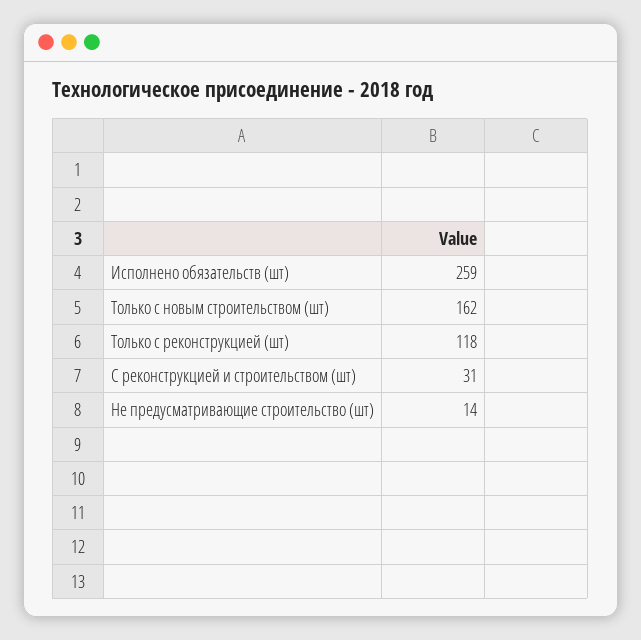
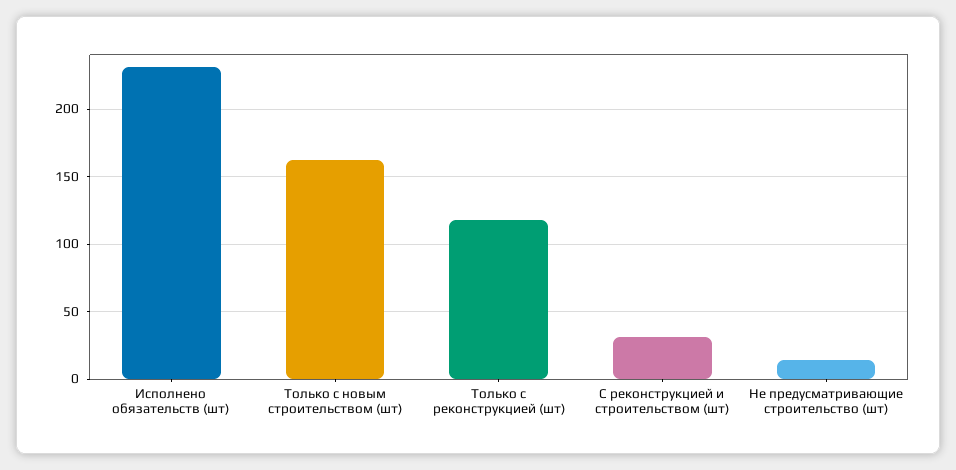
Исполнено обязательств (шт): 259 -> 230

